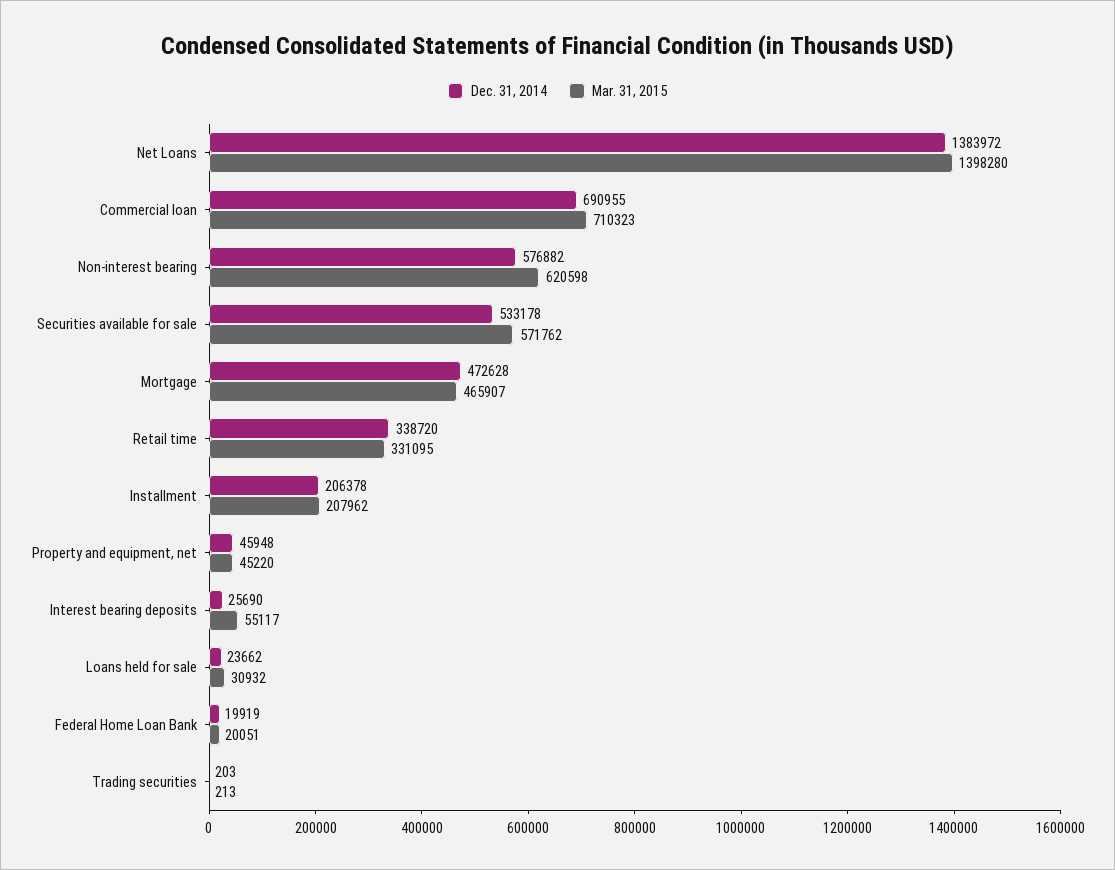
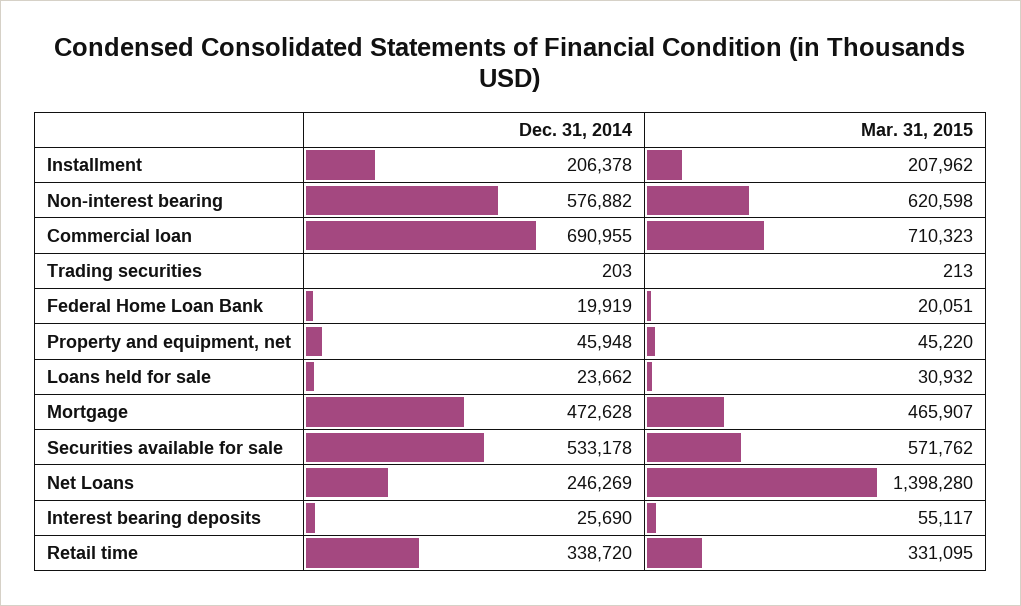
Dec. 31, 2014, Net Loans: 1383972 -> 246269

